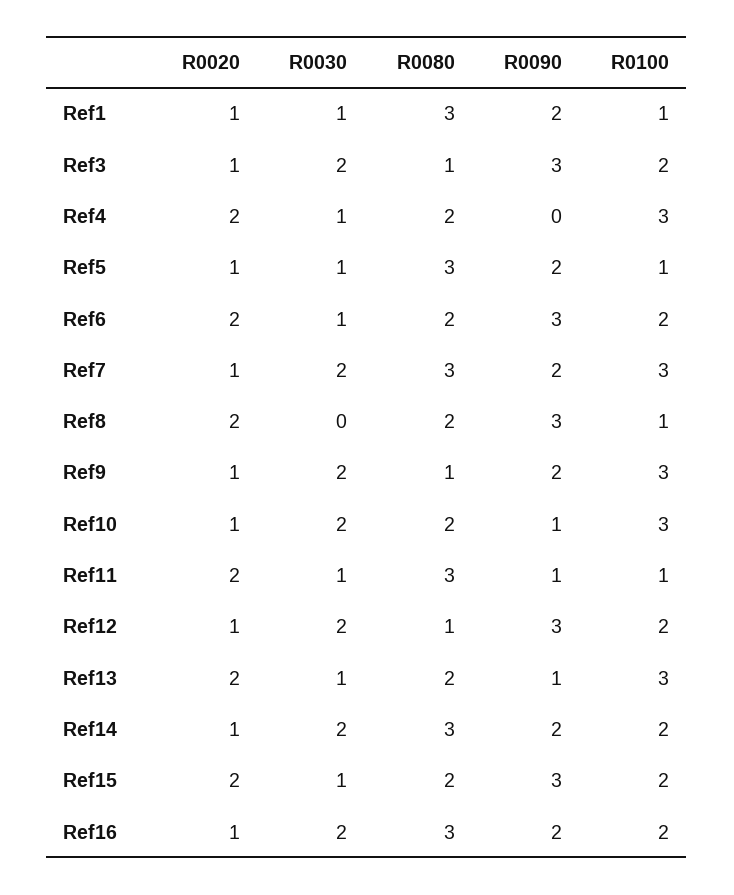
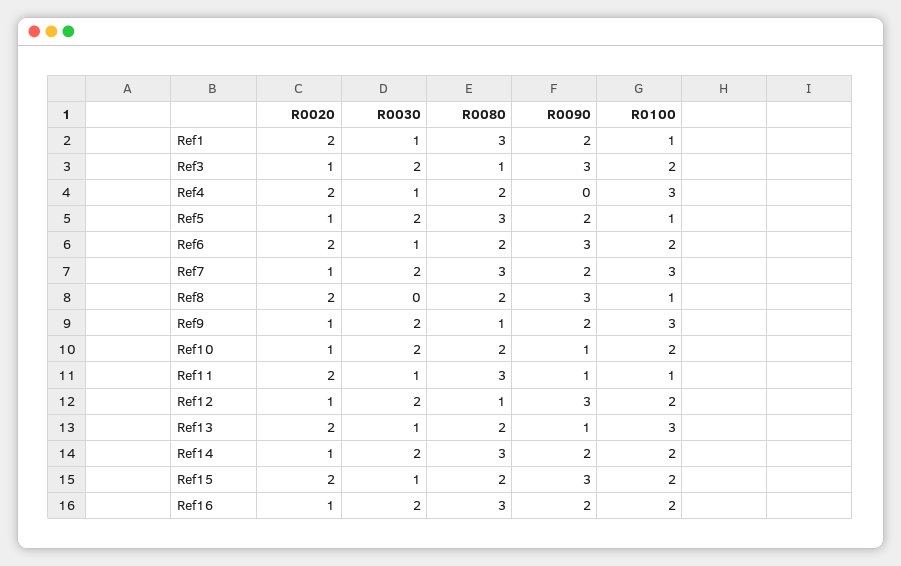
R0020, Ref1: 1 -> 2
R0030, Ref5: 1 -> 2
R0100, Ref10: 3 -> 2

